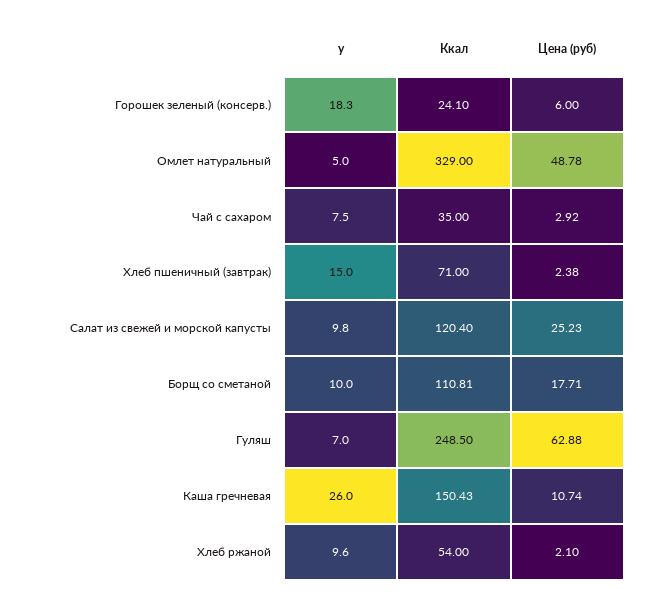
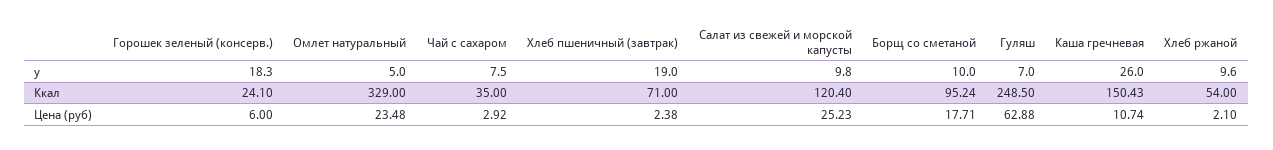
Цена (руб), Омлет натуральный: 48.78 -> 23.48
у, Хлеб пшеничный (завтрак): 15 -> 19
Ккал, Борщ со сметаной: 110.81 -> 95.24

